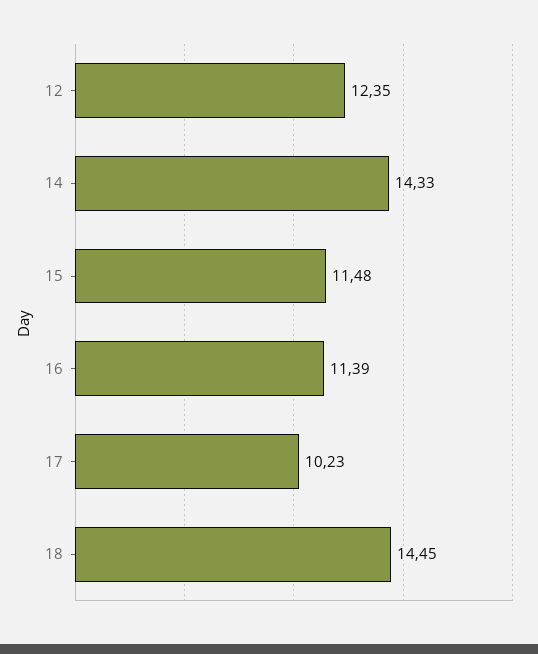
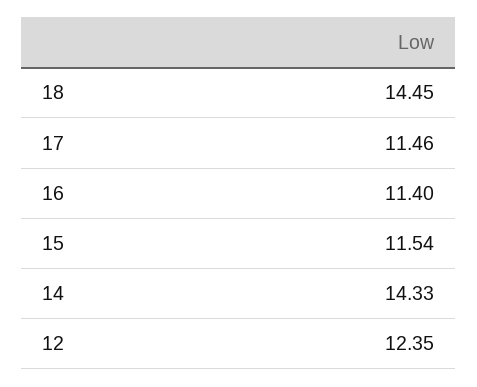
15: 11.48 -> 11.54
16: 11.39 -> 11.4
17: 10.23 -> 11.46

